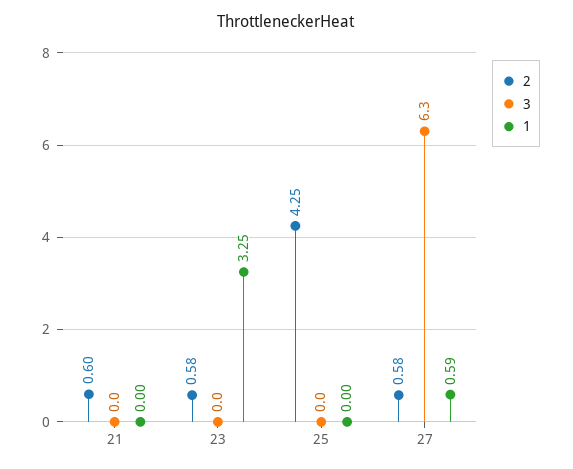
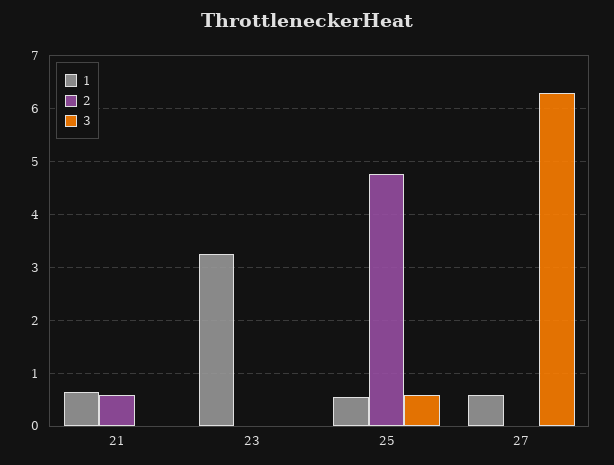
1, 21: 0 -> 0.6
2, 23: 0.58 -> 0
2, 25: 4.25 -> 4.8
3, 25: 0 -> 0.6
1, 25: 0 -> 0.6
2, 27: 0.58 -> 0

